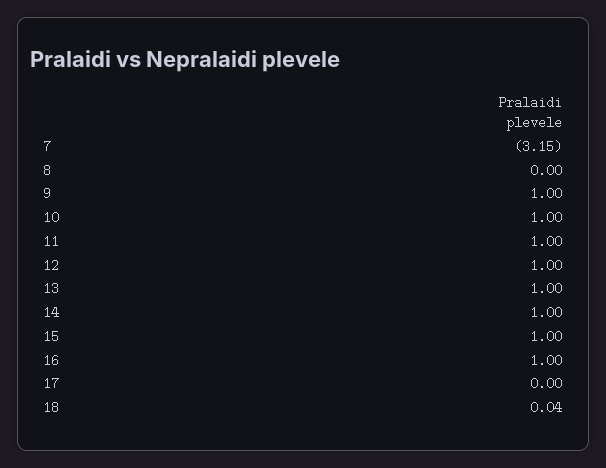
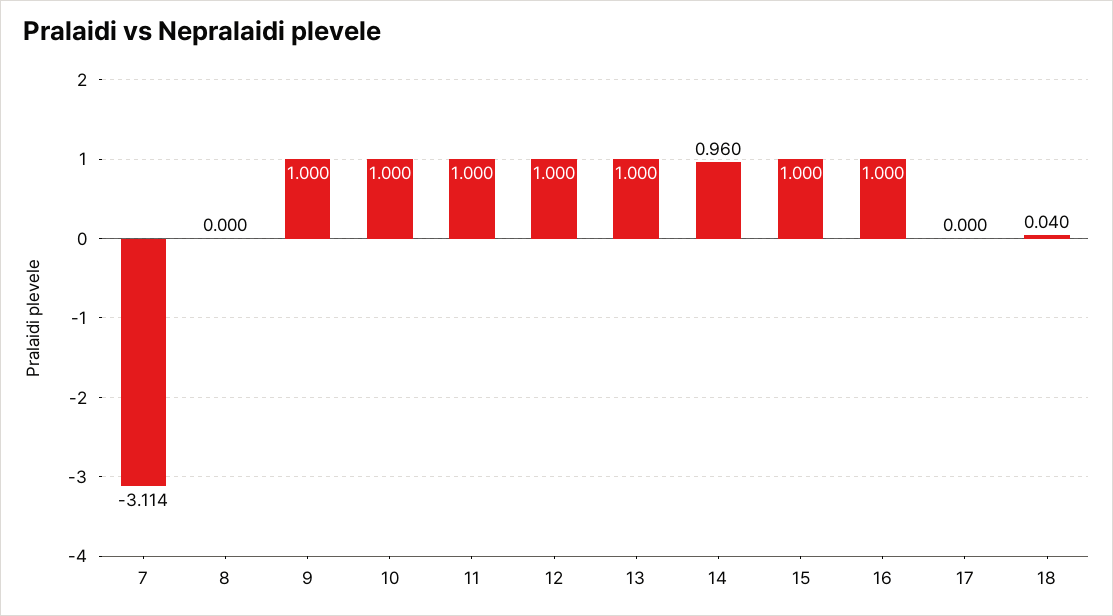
7: -3.15 -> -3.114
14: 1 -> 0.96

